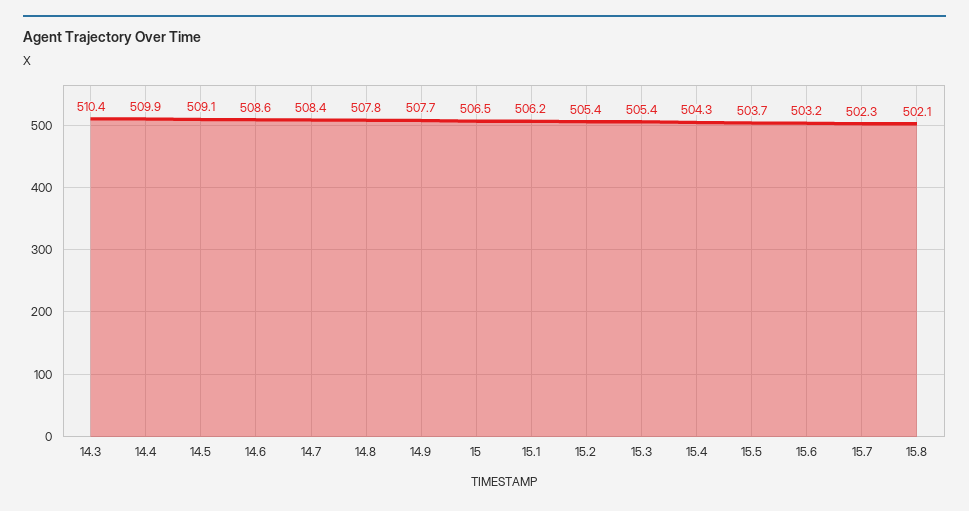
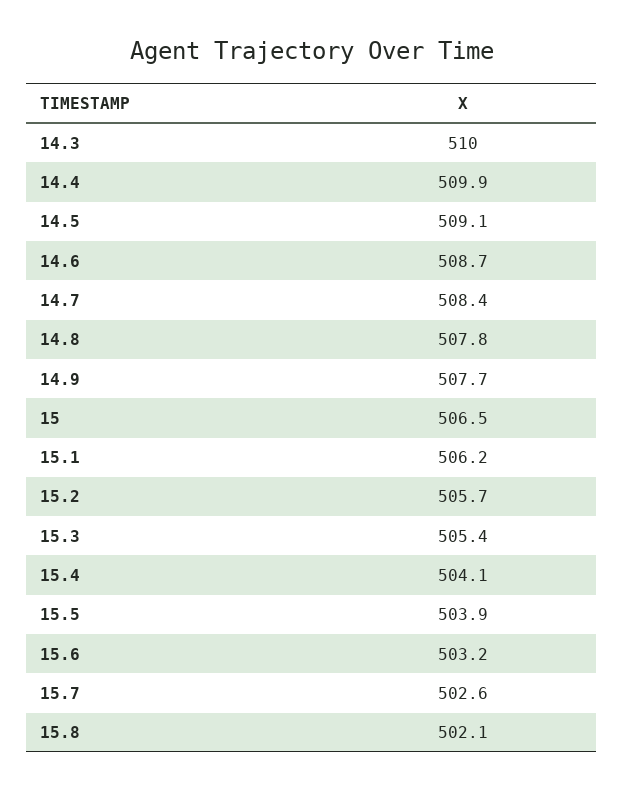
14.3: 510.4 -> 510
14.6: 508.6 -> 508.7
15.2: 505.4 -> 505.7
15.4: 504.3 -> 504.1
15.5: 503.7 -> 503.9
15.7: 502.3 -> 502.6

